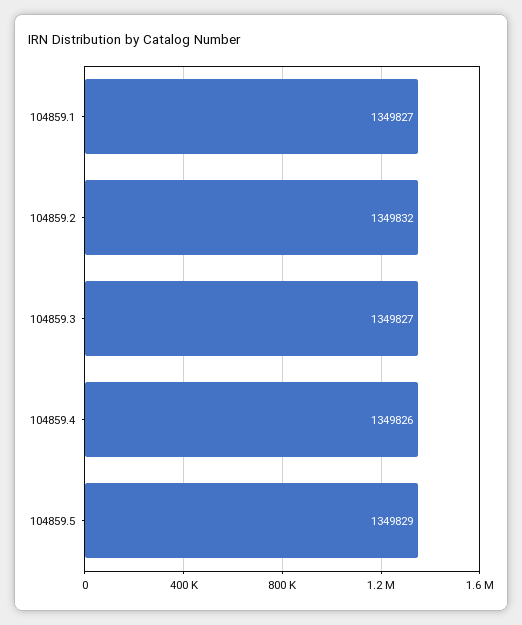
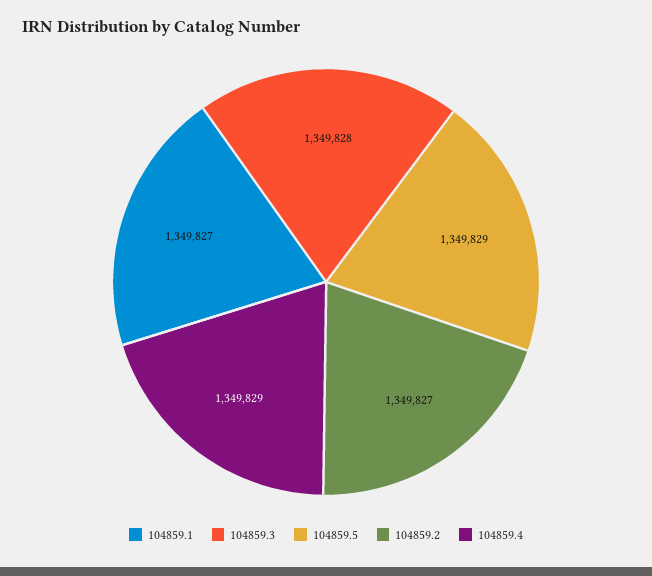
104859.2: 1349832 -> 1349827
104859.3: 1349827 -> 1349828
104859.4: 1349826 -> 1349829

